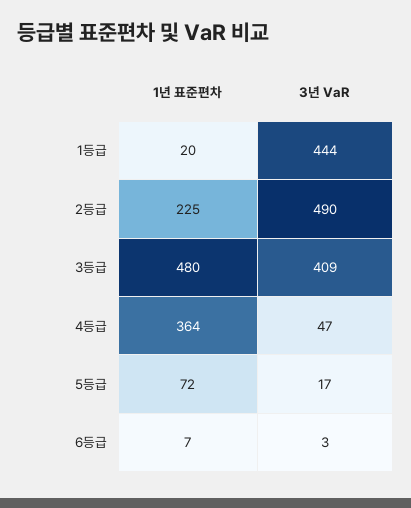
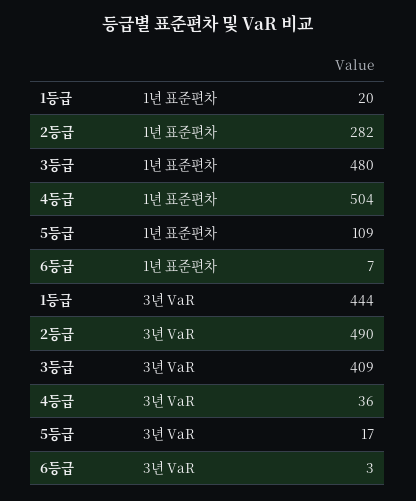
1년 표준편차, 2등급: 225 -> 282
1년 표준편차, 4등급: 364 -> 504
3년 VaR, 4등급: 47 -> 36
1년 표준편차, 5등급: 72 -> 109

